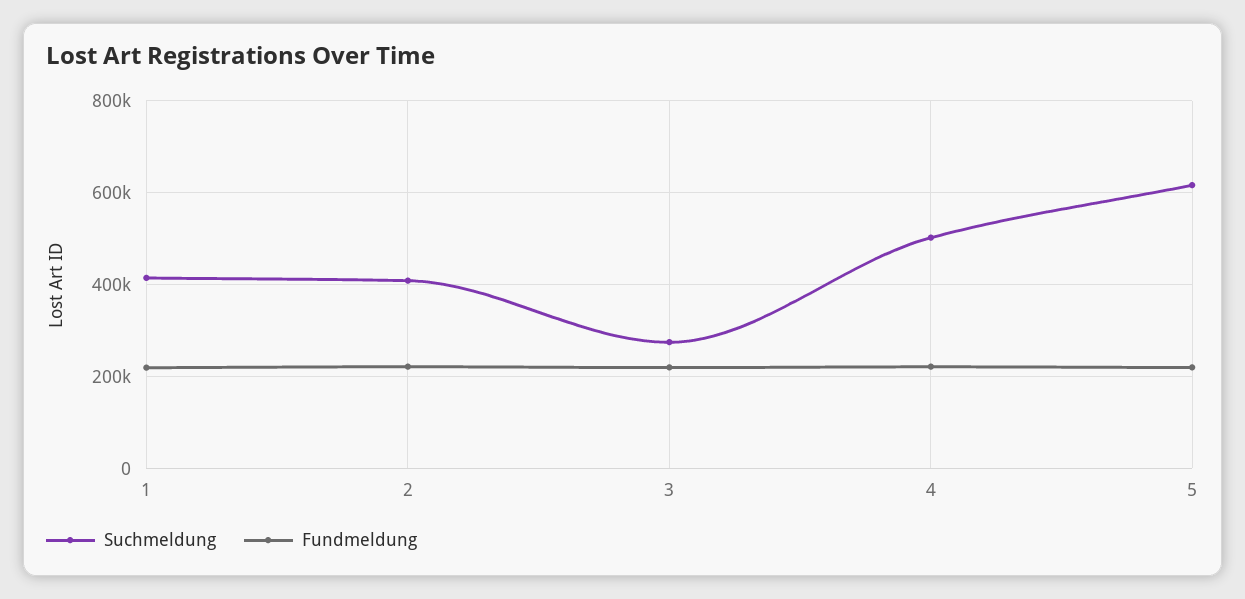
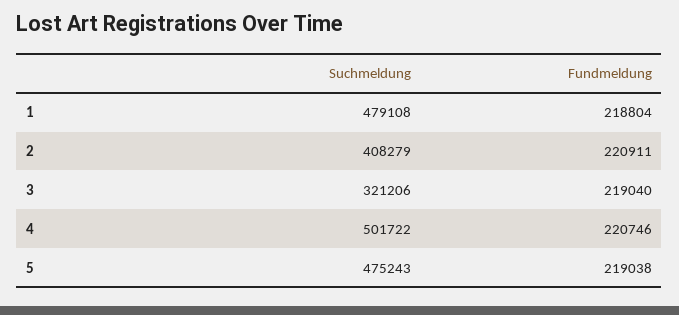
Suchmeldung, 1: 420000 -> 479108
Suchmeldung, 3: 280000 -> 321206
Suchmeldung, 5: 620000 -> 475243

